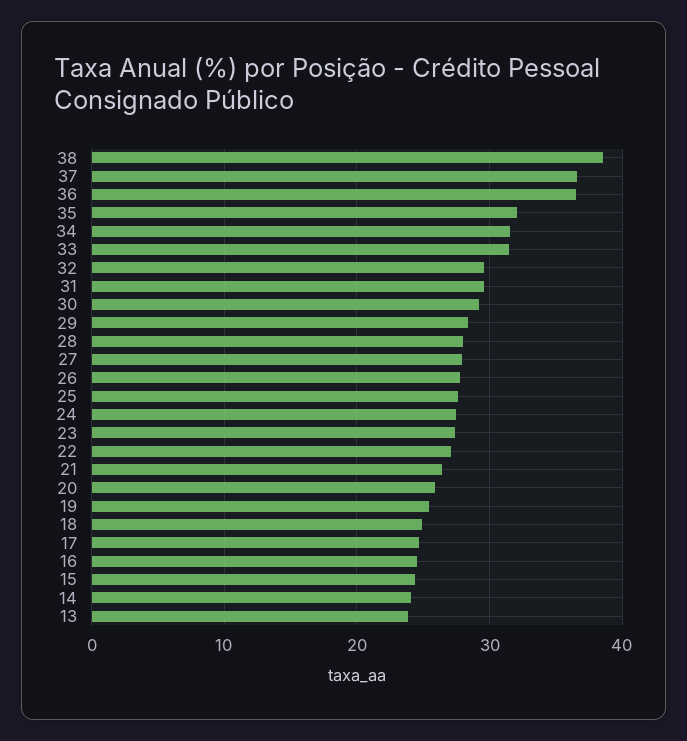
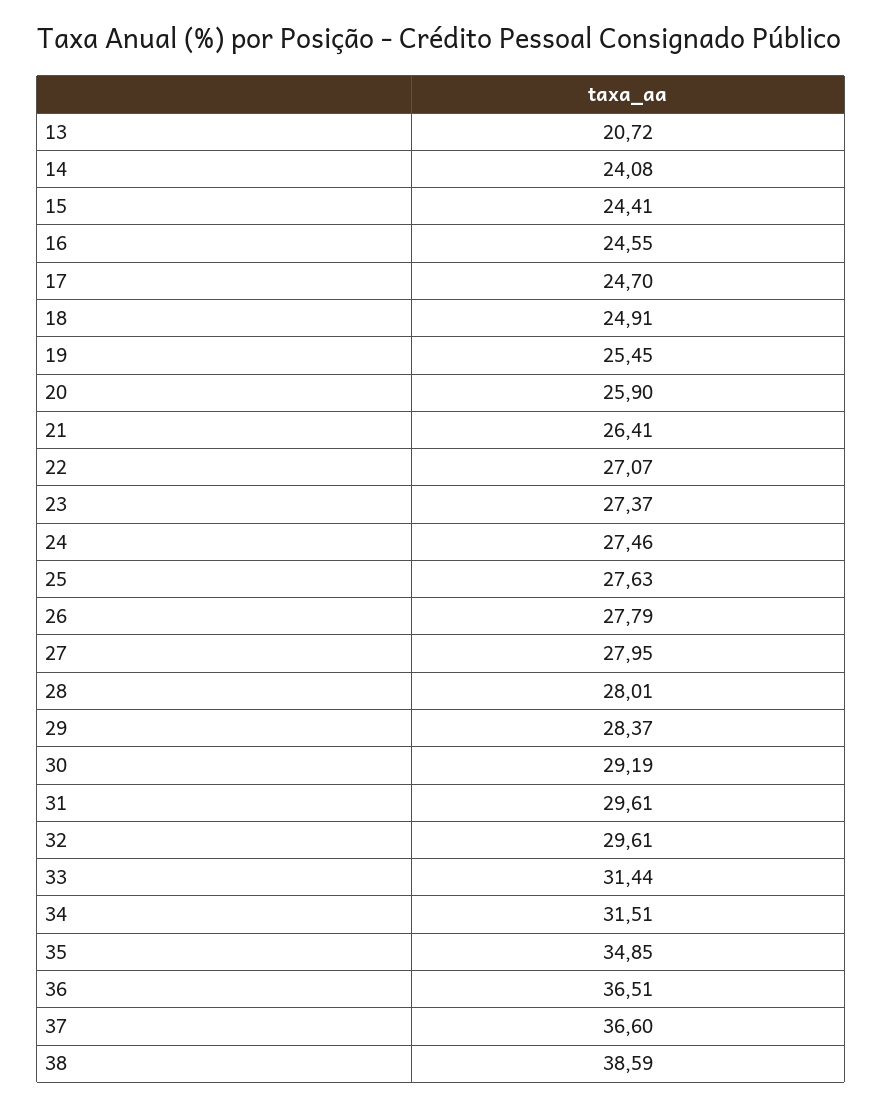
35: 32 -> 34.85
13: 24 -> 20.72

